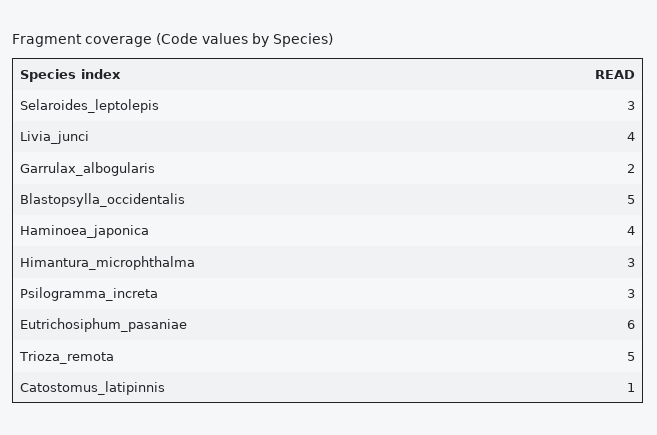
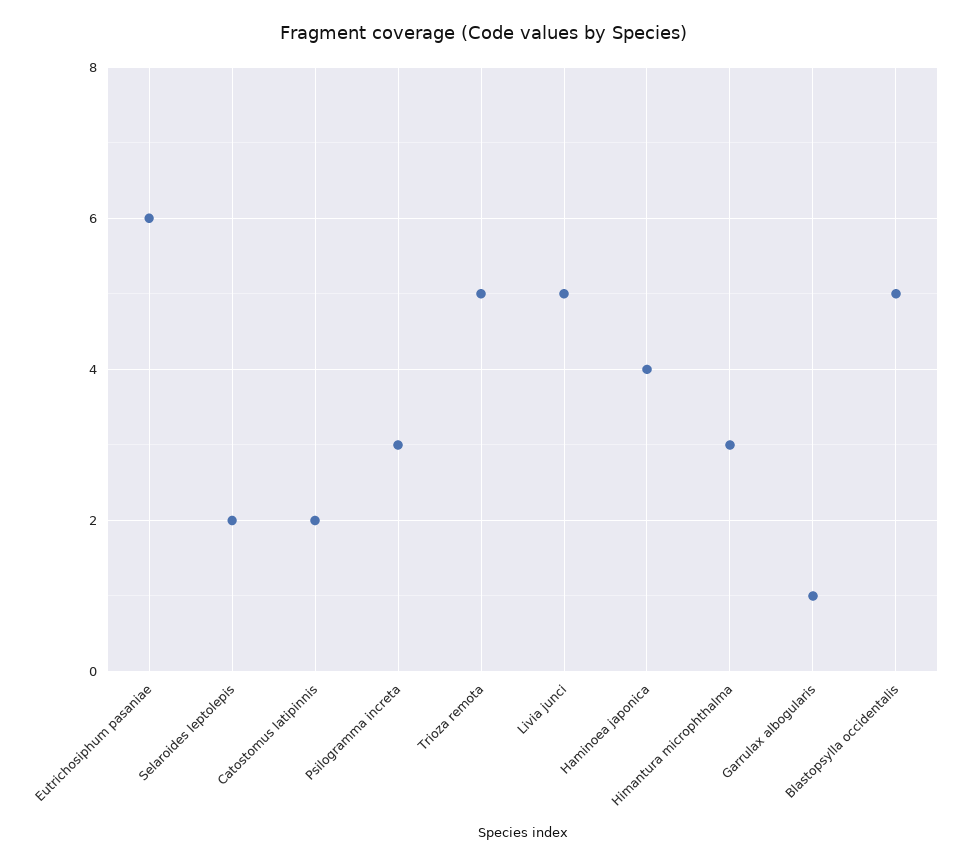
Selaroides_leptolepis: 3 -> 2
Livia_junci: 4 -> 5
Garrulax_albogularis: 2 -> 1
Catostomus_latipinnis: 1 -> 2

